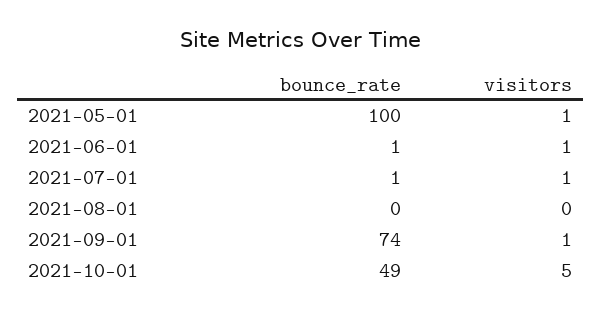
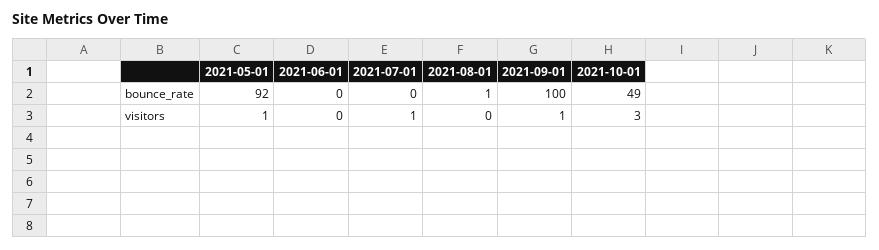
bounce_rate, 2021-05-01: 100 -> 92
bounce_rate, 2021-06-01: 1 -> 0
visitors, 2021-06-01: 1 -> 0
bounce_rate, 2021-07-01: 1 -> 0
bounce_rate, 2021-08-01: 0 -> 1
bounce_rate, 2021-09-01: 74 -> 100
visitors, 2021-10-01: 5 -> 3

